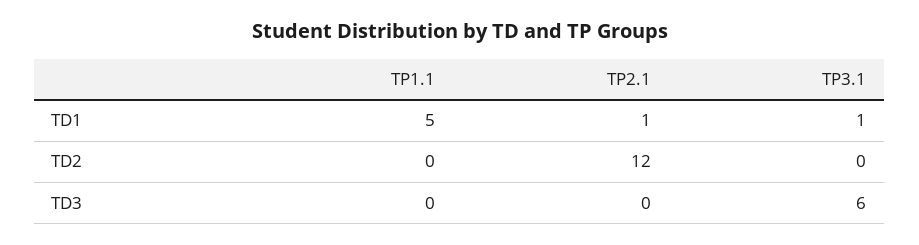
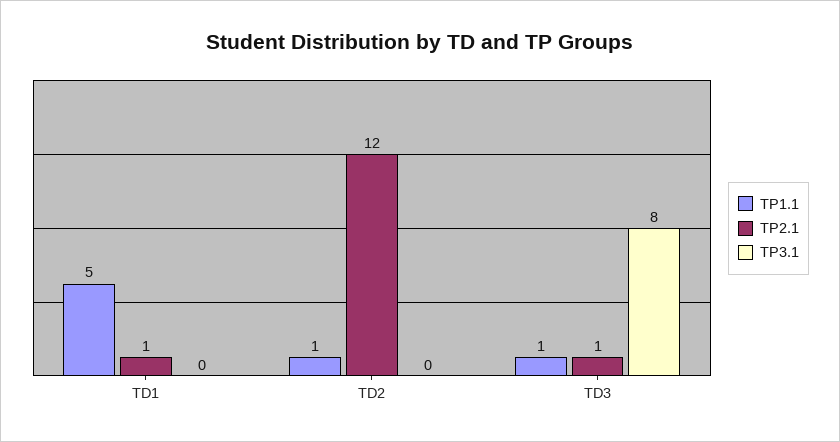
TP3.1, TD1: 1 -> 0
TP1.1, TD2: 0 -> 1
TP1.1, TD3: 0 -> 1
TP2.1, TD3: 0 -> 1
TP3.1, TD3: 6 -> 8

